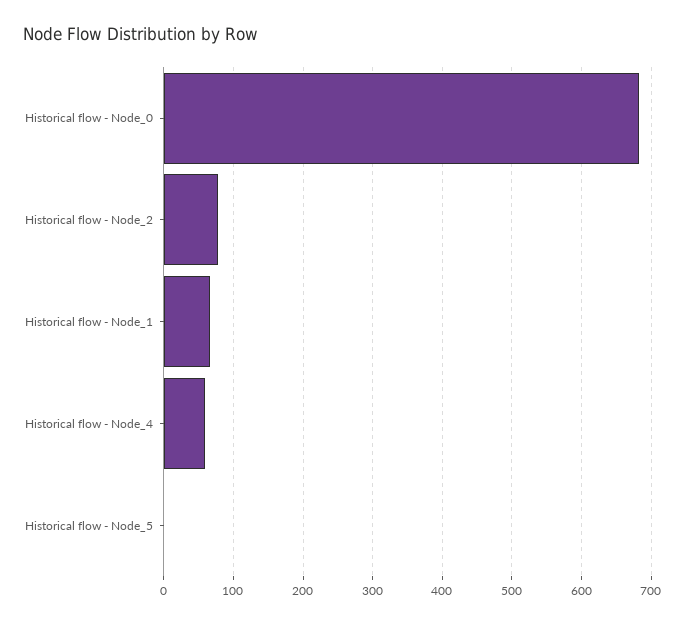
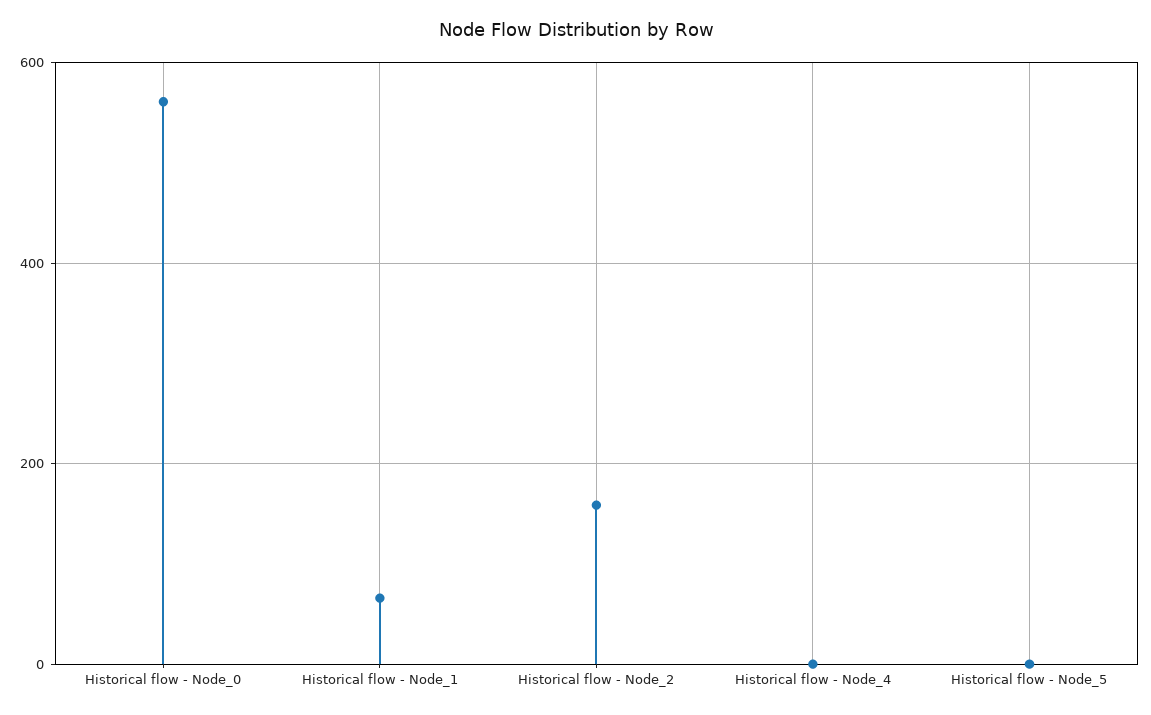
Historical flow - Node_0: 680 -> 560
Historical flow - Node_2: 80 -> 160
Historical flow - Node_4: 60 -> 0

